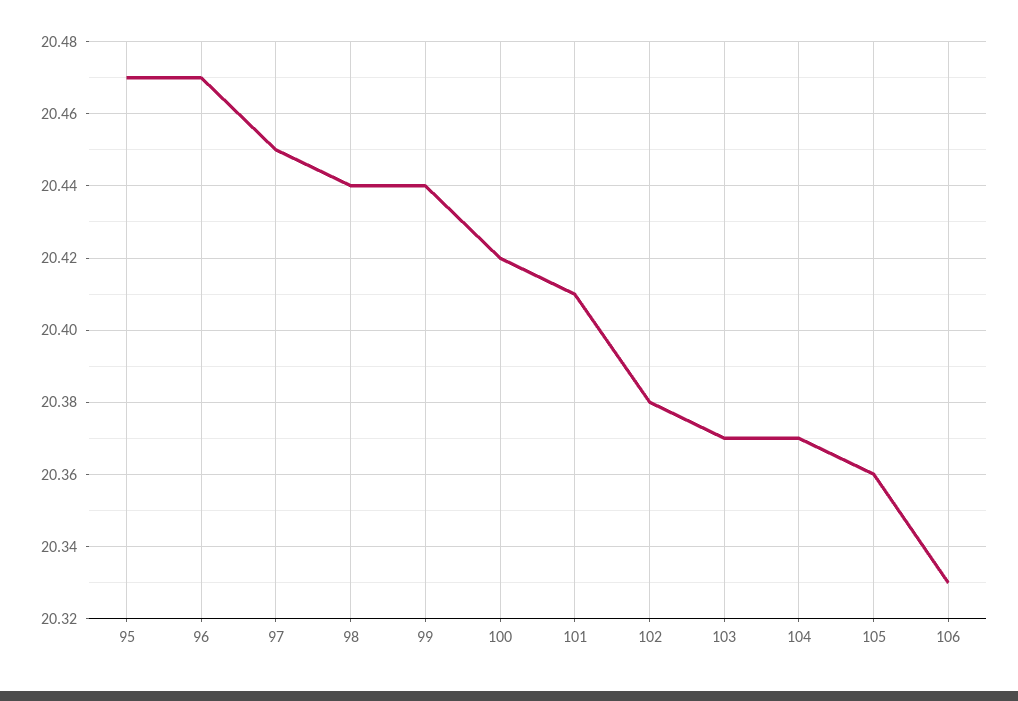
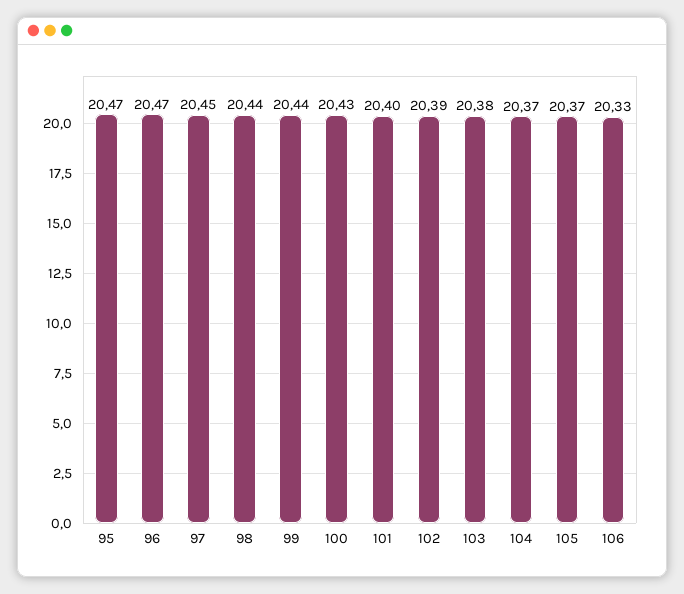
100: 20.42 -> 20.43
101: 20.41 -> 20.4
102: 20.38 -> 20.39
103: 20.37 -> 20.38
105: 20.36 -> 20.37

